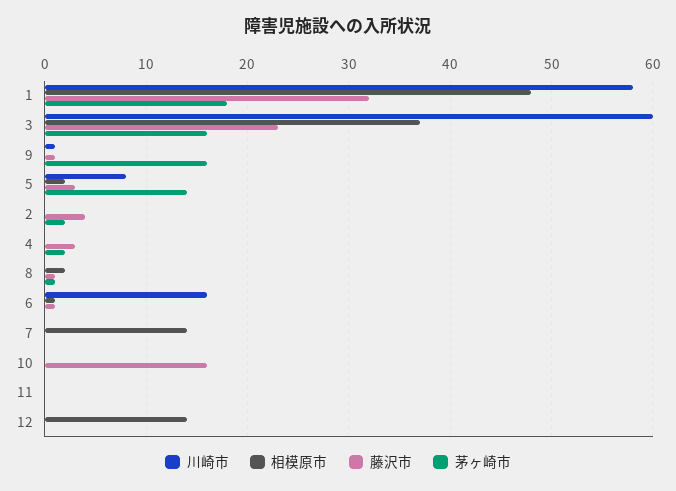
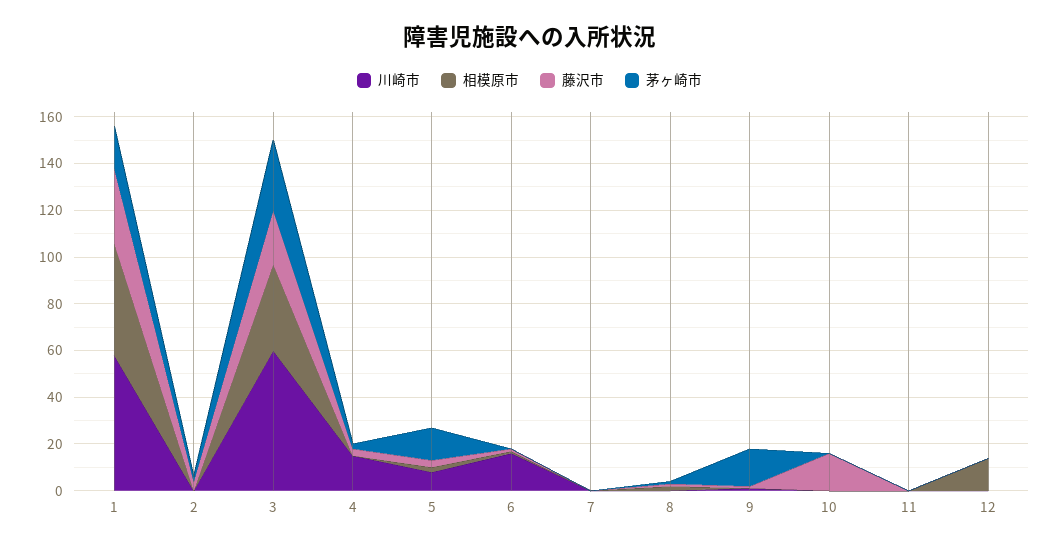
茅ヶ崎市, 3: 16 -> 30
川崎市, 4: 0 -> 15
相模原市, 7: 14 -> 0

